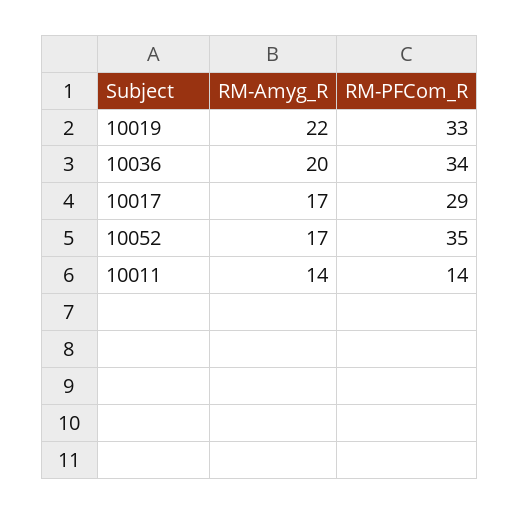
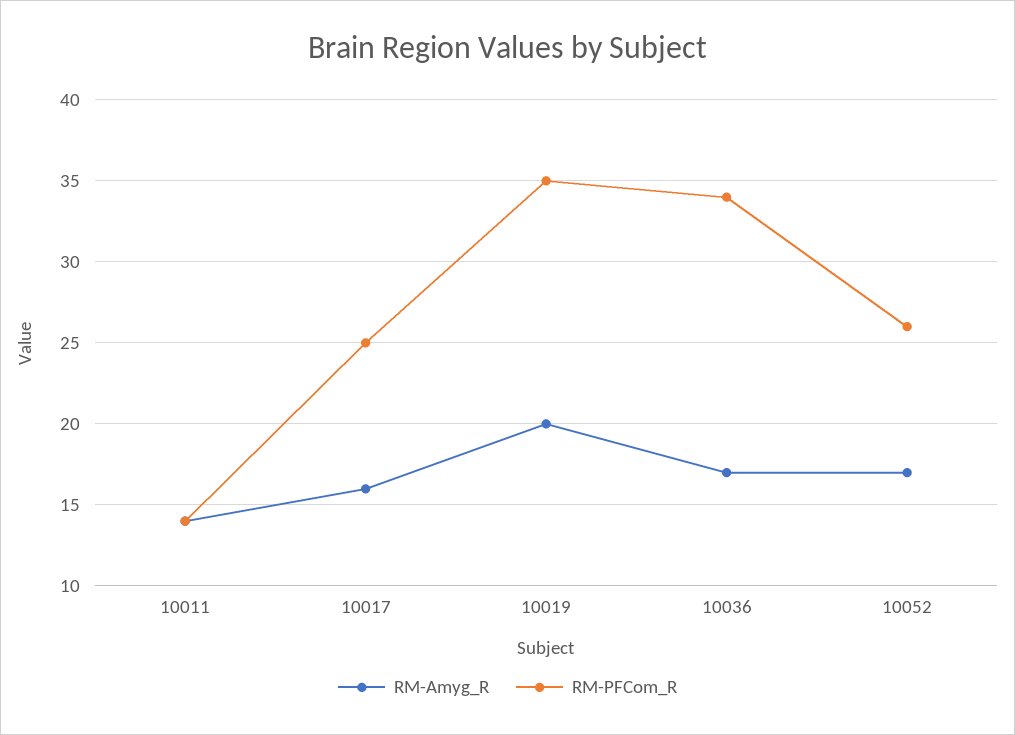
RM-Amyg_R, 10019: 22 -> 20
RM-PFCom_R, 10019: 33 -> 35
RM-Amyg_R, 10036: 20 -> 17
RM-Amyg_R, 10017: 17 -> 16
RM-PFCom_R, 10017: 29 -> 25
RM-PFCom_R, 10052: 35 -> 26

